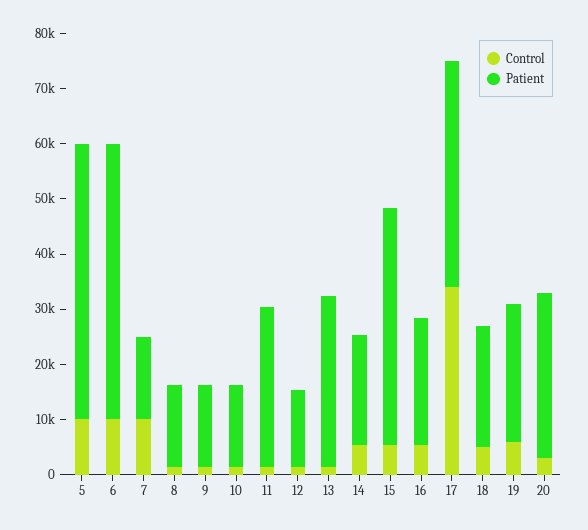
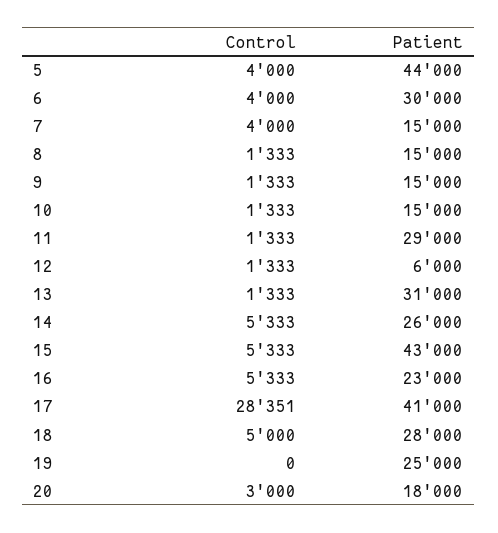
Control, 5: 10000 -> 4000
Patient, 5: 50000 -> 44000
Control, 6: 10000 -> 4000
Patient, 6: 50000 -> 30000
Control, 7: 10000 -> 4000
Patient, 12: 14000 -> 6000
Patient, 14: 20000 -> 26000
Control, 17: 34000 -> 28351
Patient, 18: 22000 -> 28000
Control, 19: 6000 -> 0
Patient, 20: 30000 -> 18000

